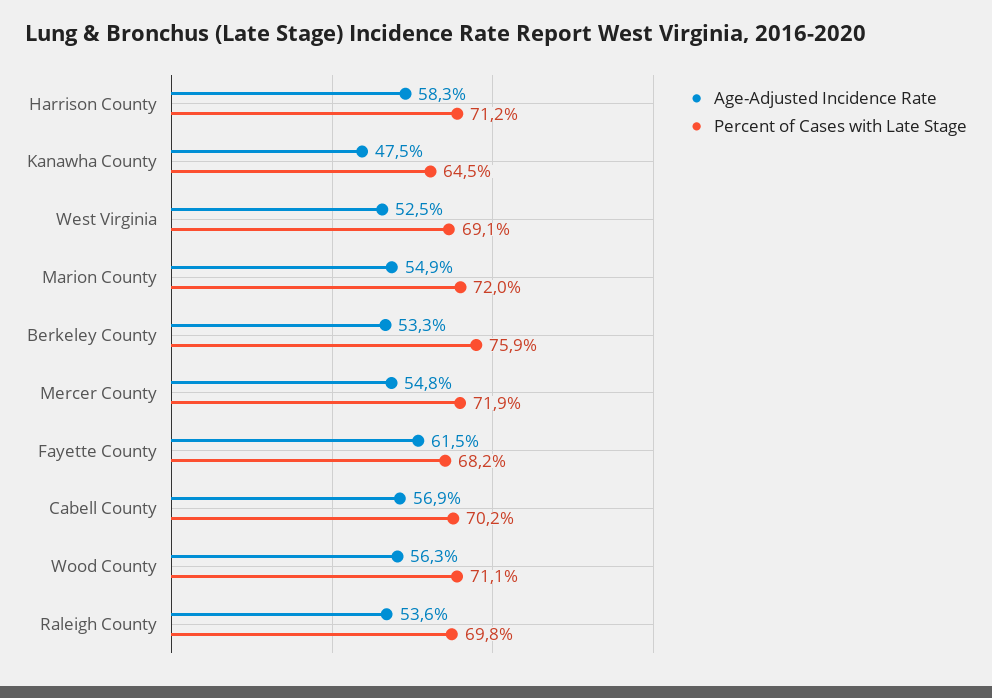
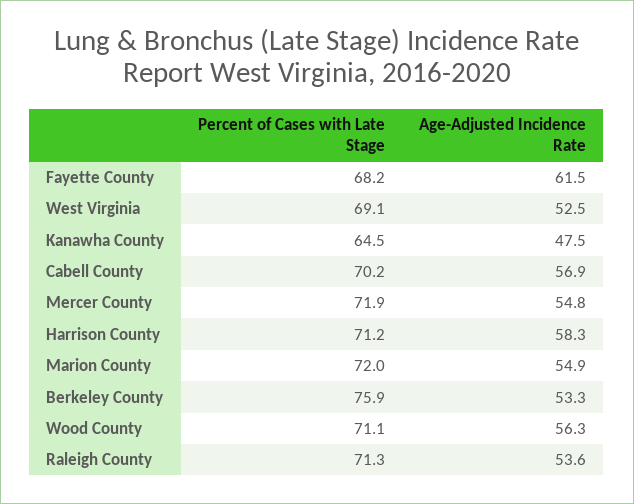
Percent of Cases with Late Stage, Raleigh County: 69.8 -> 71.3

